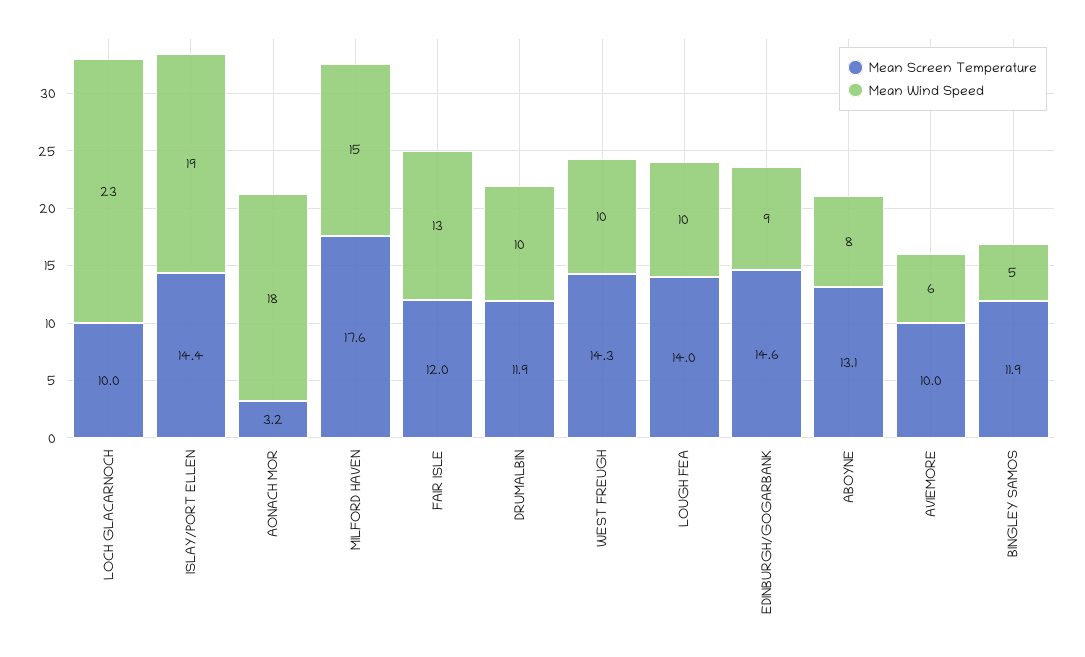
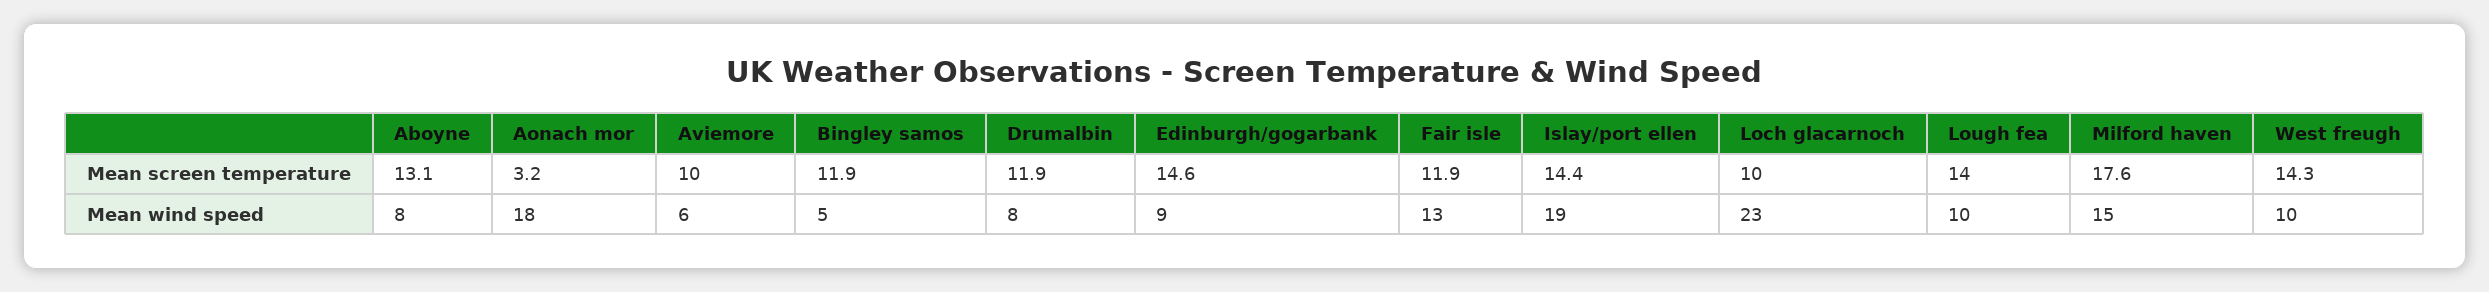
Mean Screen Temperature, FAIR ISLE: 12 -> 11.9
Mean Wind Speed, DRUMALBIN: 10 -> 8

